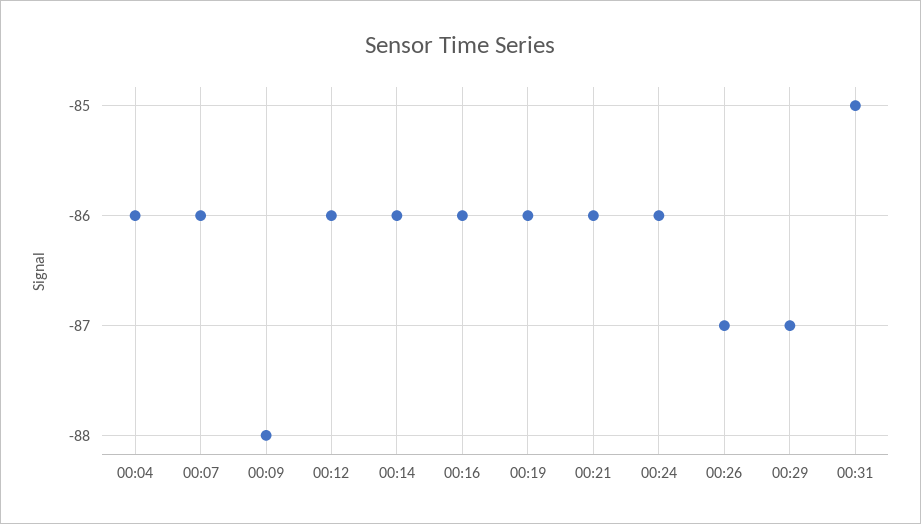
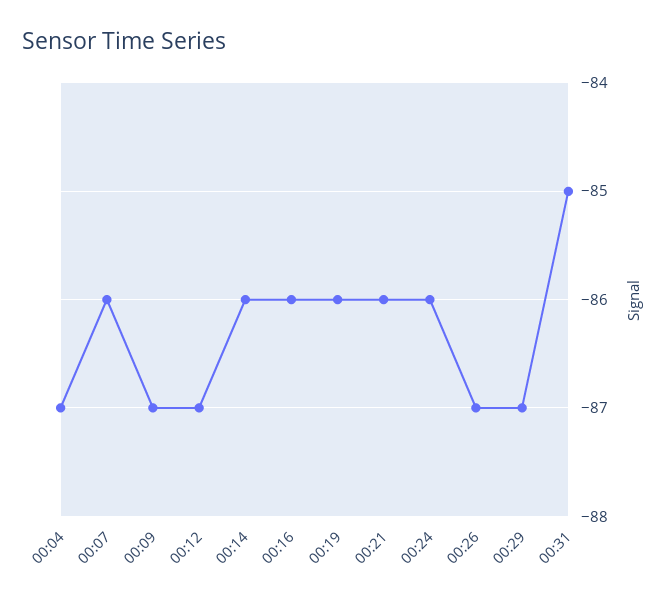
00:04: -86 -> -87
00:09: -88 -> -87
00:12: -86 -> -87

